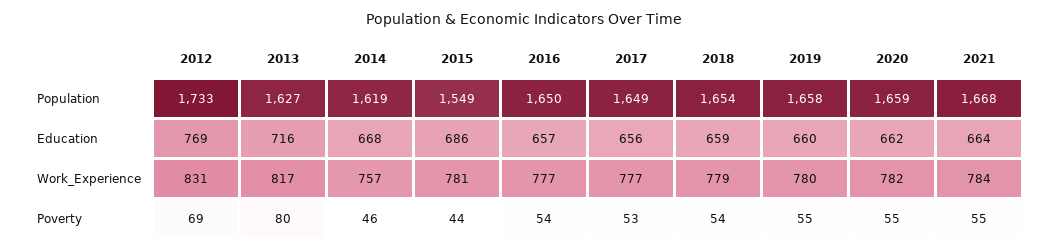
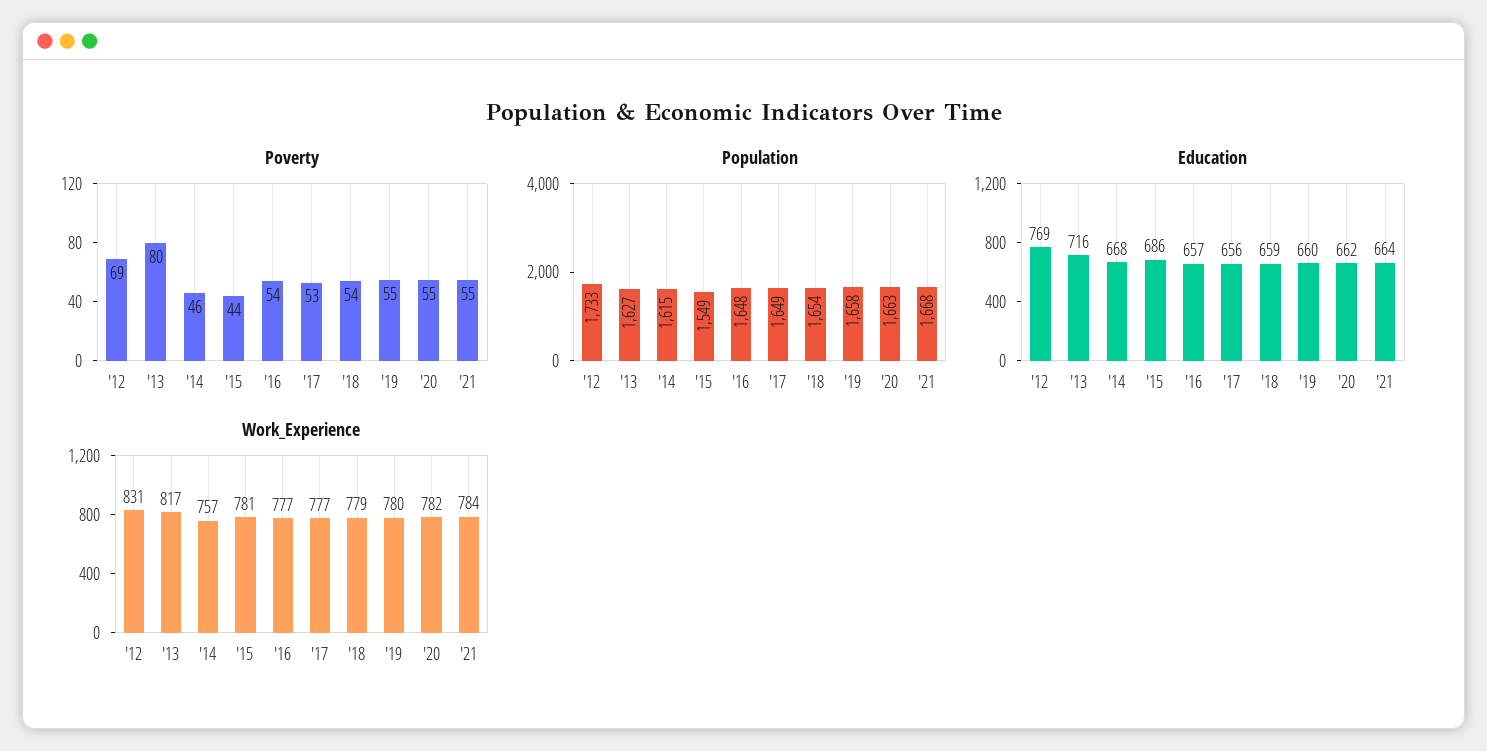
Population, 2014: 1619 -> 1615
Population, 2016: 1650 -> 1648
Population, 2020: 1659 -> 1663

